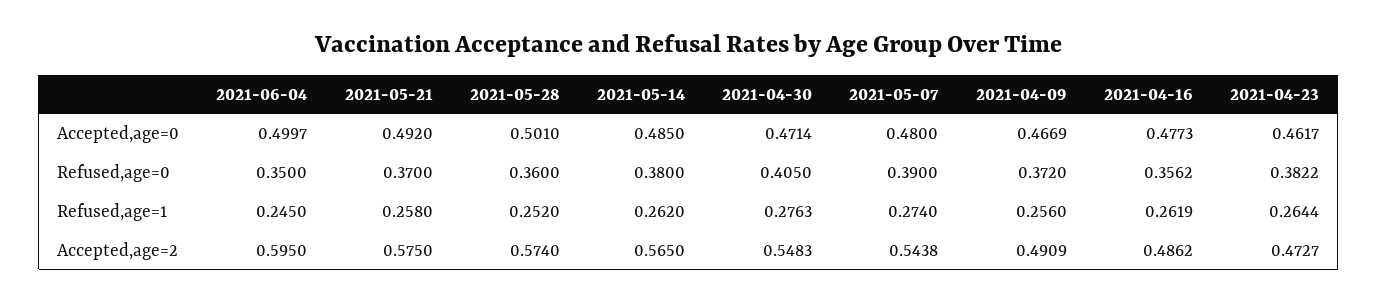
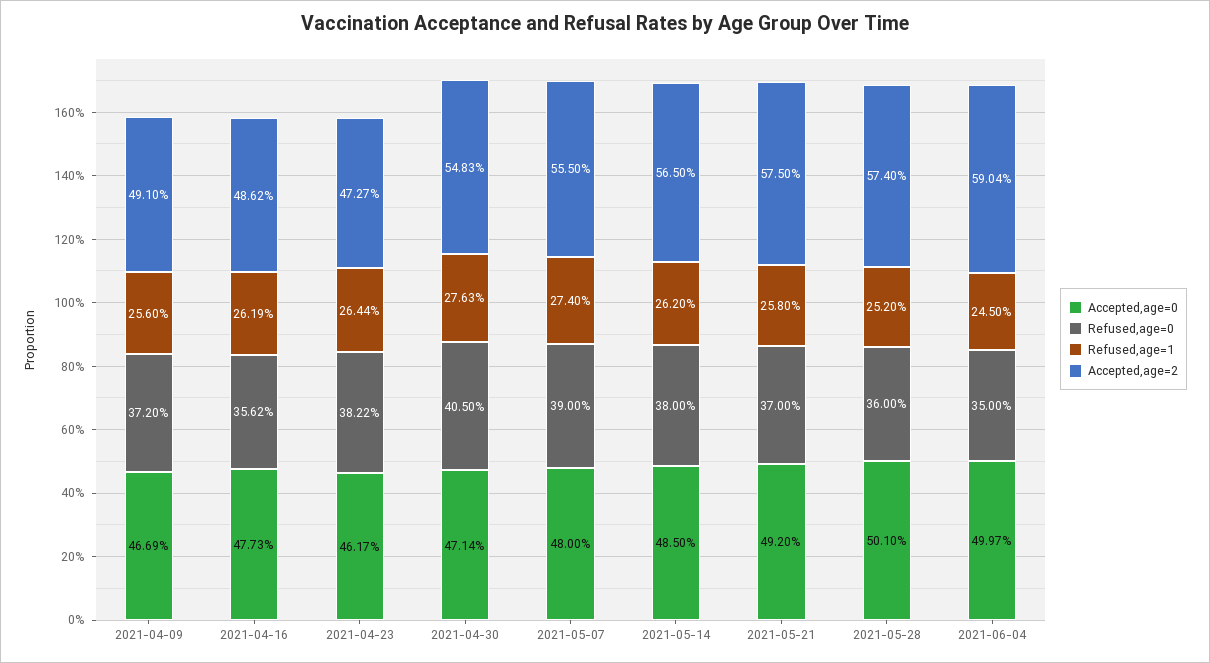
Accepted,age=2, 2021-06-04: 0.595 -> 0.5904
Accepted,age=2, 2021-05-07: 0.5438 -> 0.555
Accepted,age=2, 2021-04-09: 0.4909 -> 0.491

